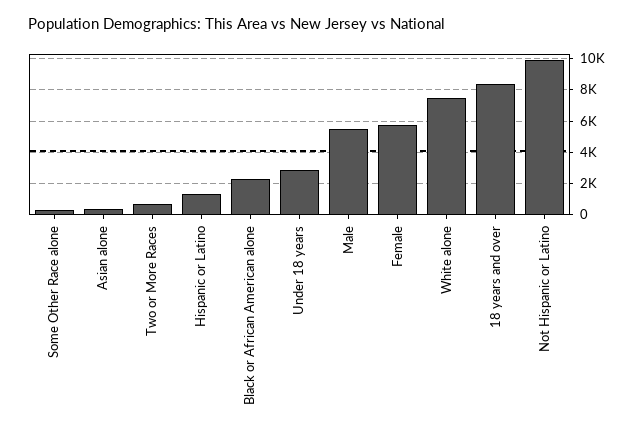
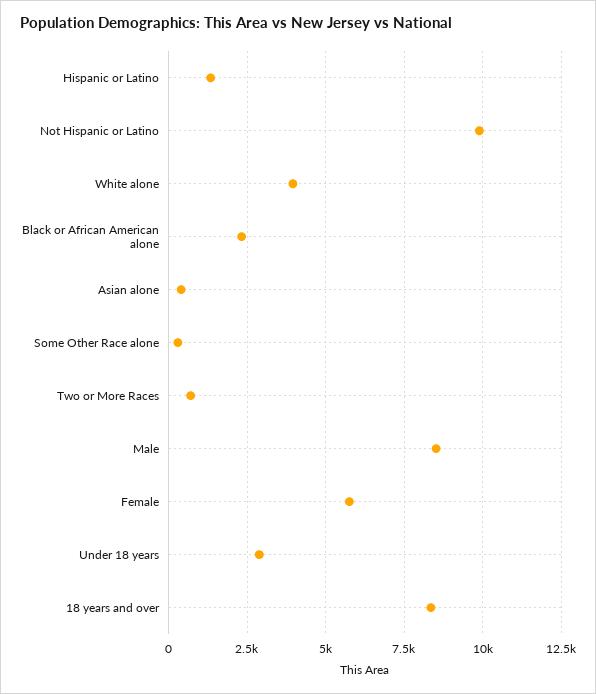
Male: 5500 -> 8500
White alone: 7500 -> 4000

